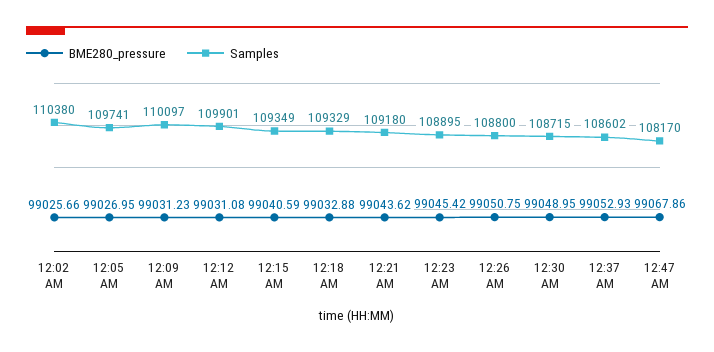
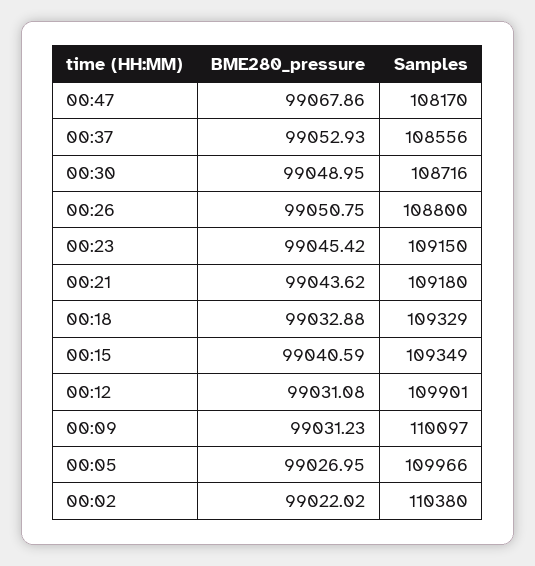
BME280_pressure, 12:02 AM: 99025.66 -> 99022.02
Samples, 12:05 AM: 109741 -> 109966
Samples, 12:23 AM: 108895 -> 109150
Samples, 12:30 AM: 108715 -> 108716
Samples, 12:37 AM: 108602 -> 108556

